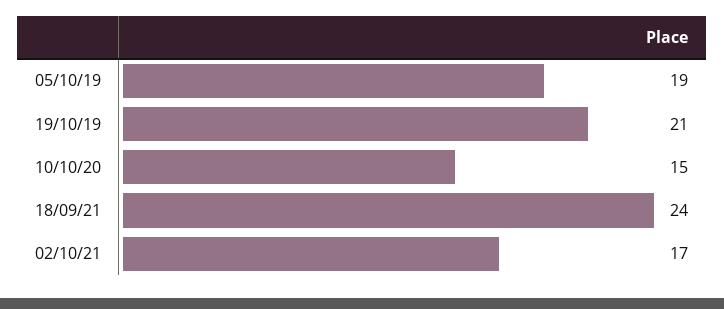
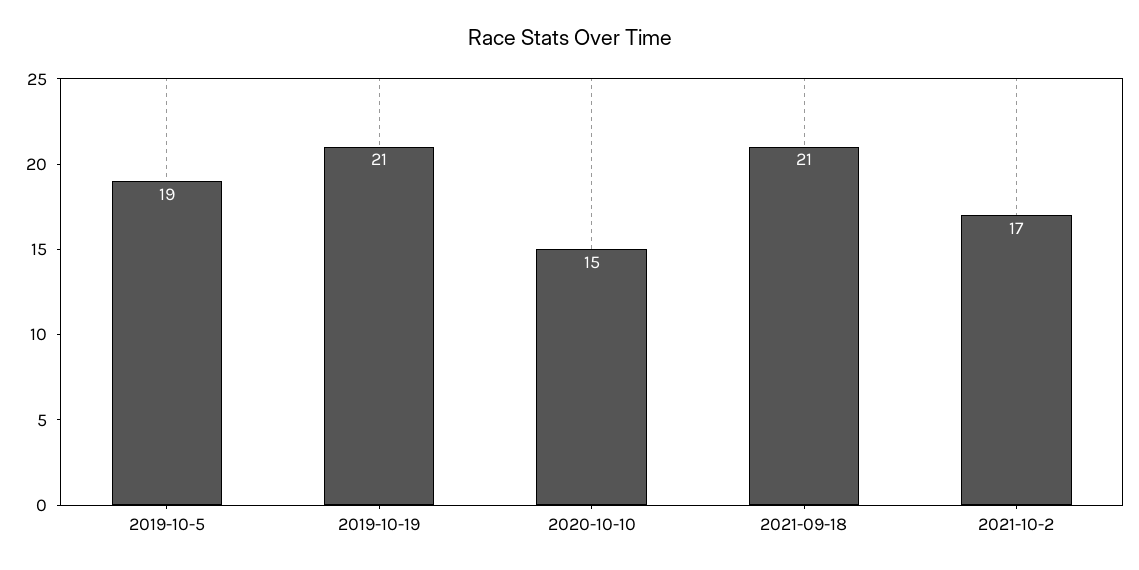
18/09/21: 24 -> 21

